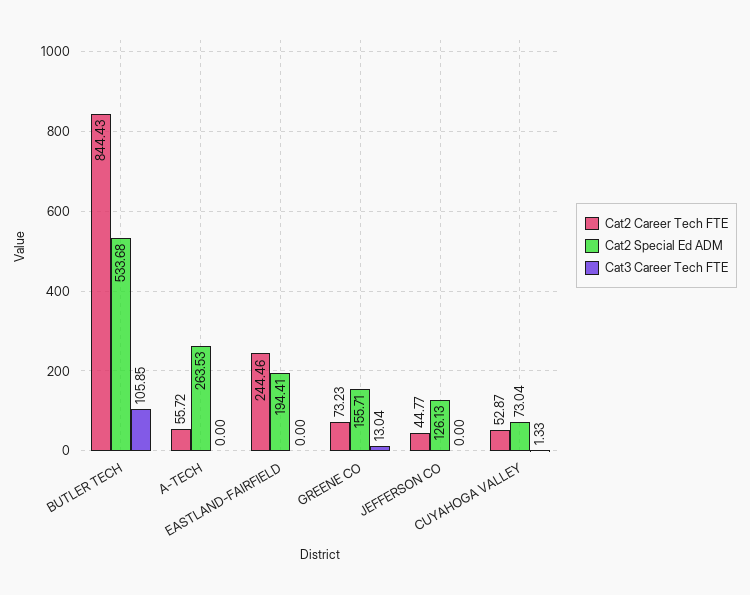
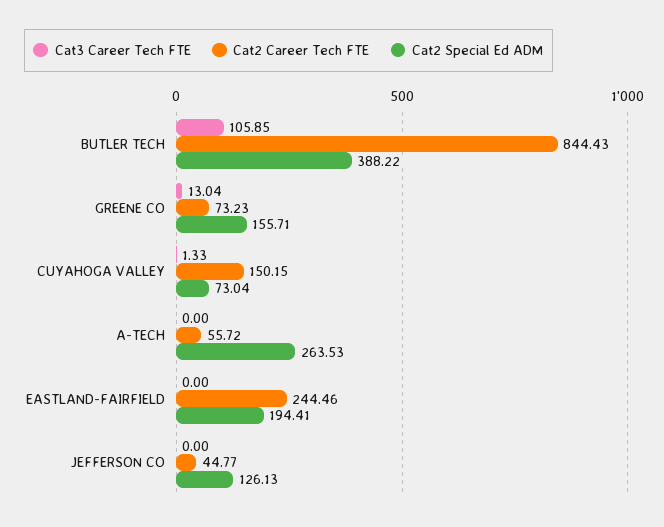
Cat2 Special Ed ADM, BUTLER TECH: 533.68 -> 388.22
Cat2 Career Tech FTE, CUYAHOGA VALLEY: 52.87 -> 150.15

